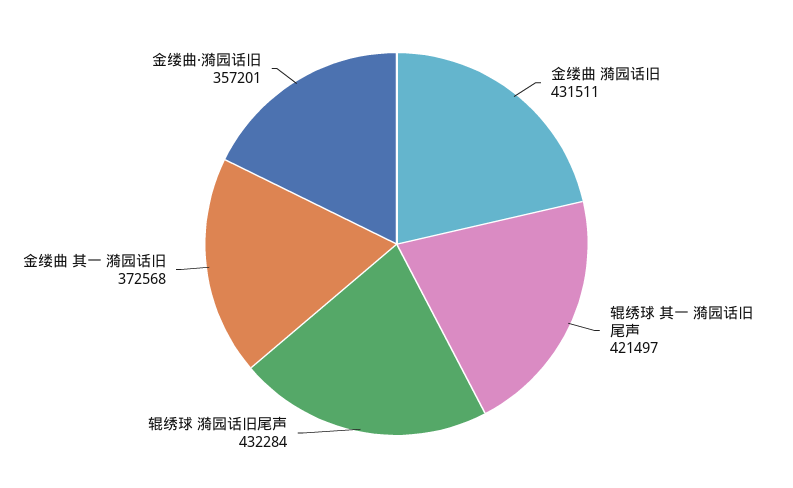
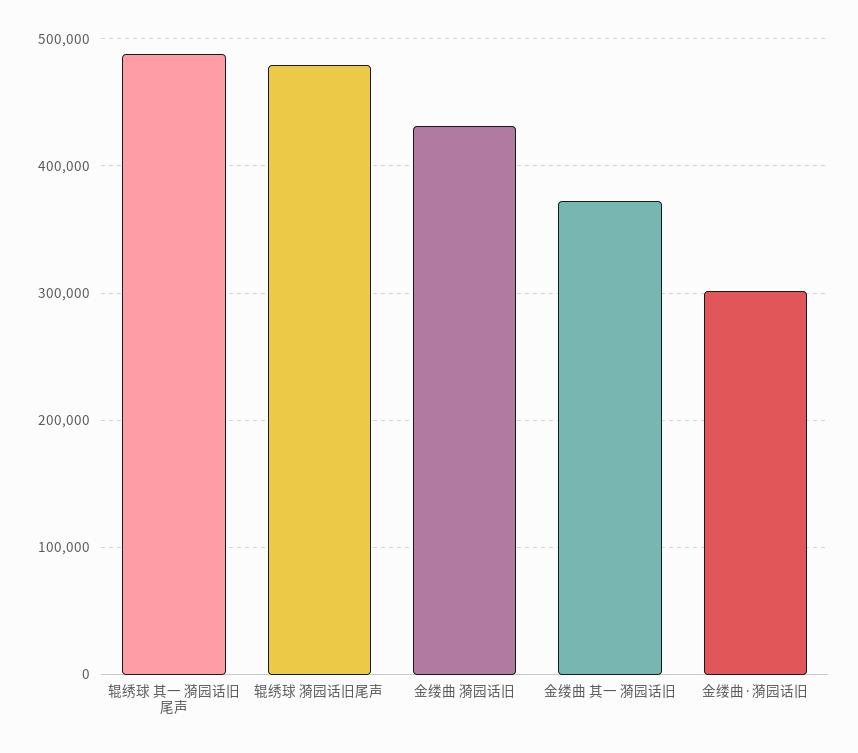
辊绣球 其一 漪园话旧尾声: 421497 -> 490000
辊绣球 漪园话旧尾声: 432284 -> 480000
金缕曲·漪园话旧: 357201 -> 300000

